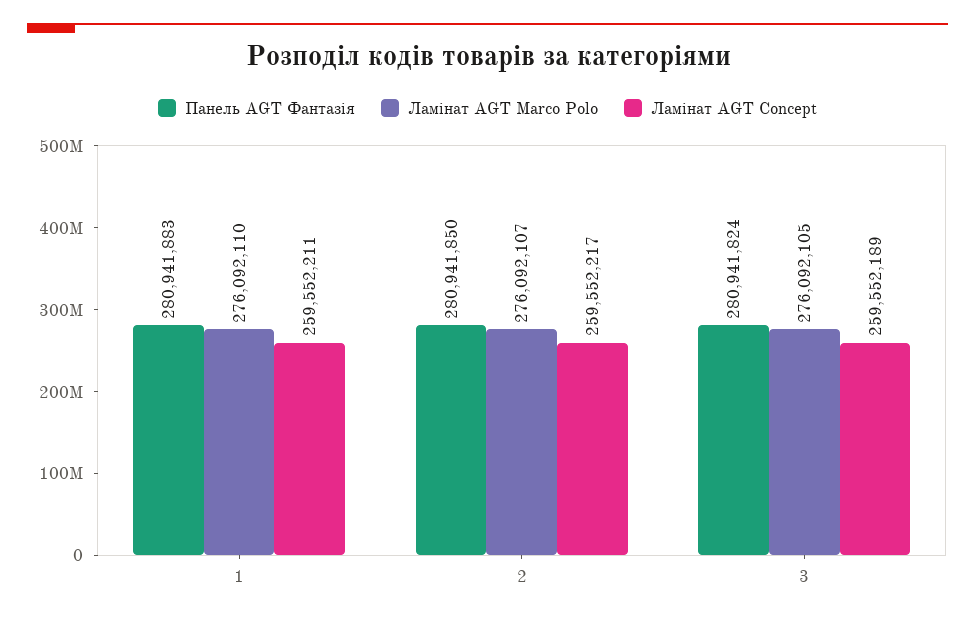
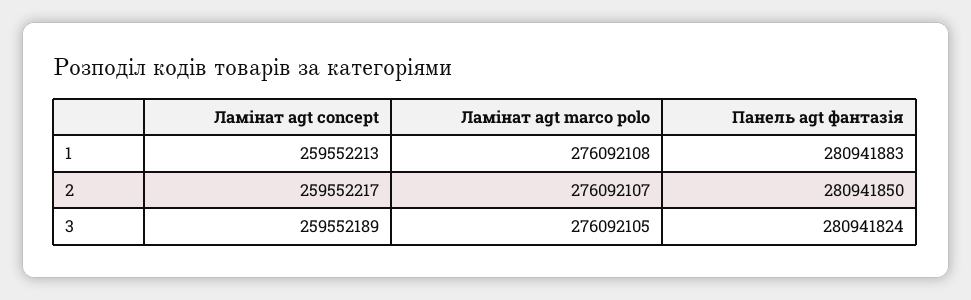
Ламінат AGT Marco Polo, 1: 276092110 -> 276092108
Ламінат AGT Concept, 1: 259552211 -> 259552213

